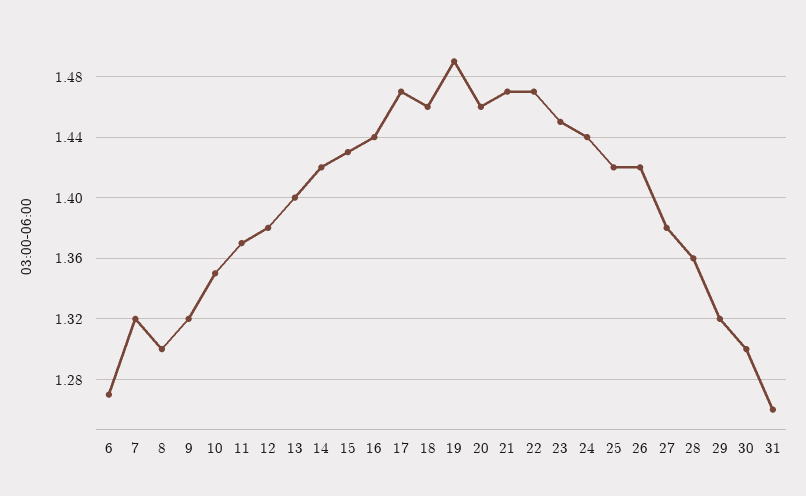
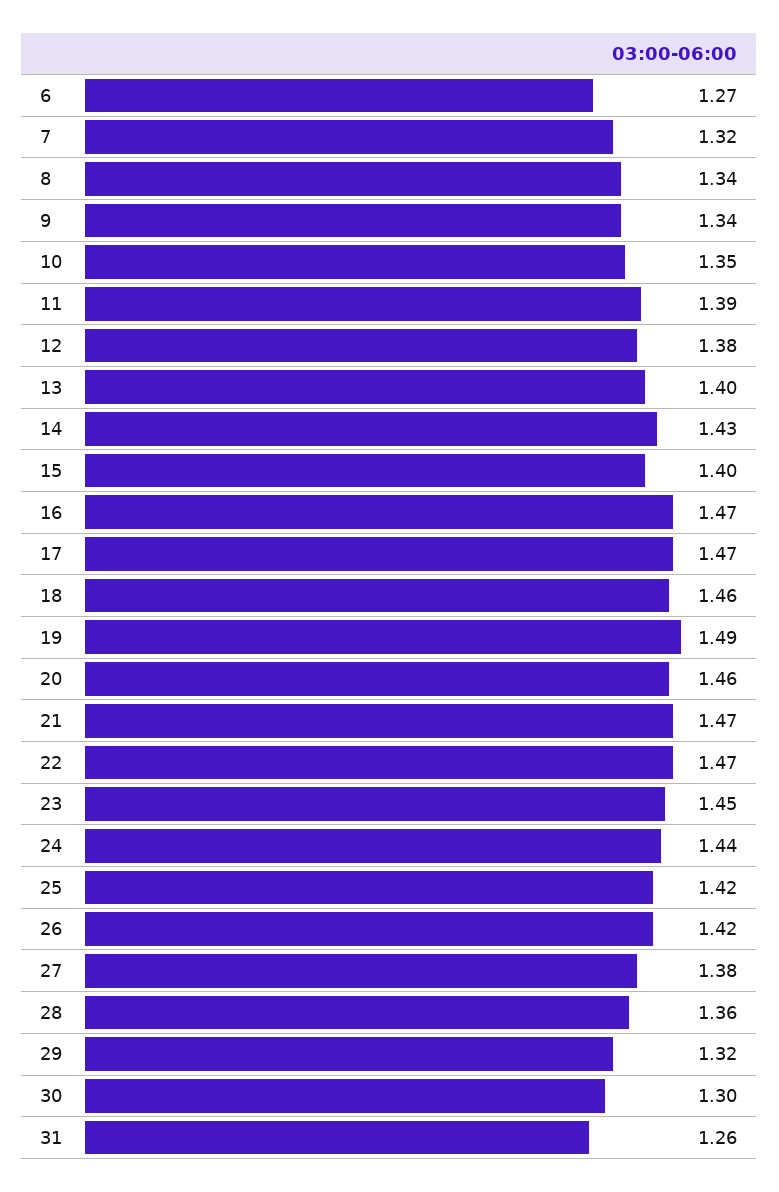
8: 1.3 -> 1.34
9: 1.32 -> 1.34
11: 1.37 -> 1.39
14: 1.42 -> 1.43
15: 1.43 -> 1.4
16: 1.44 -> 1.47

